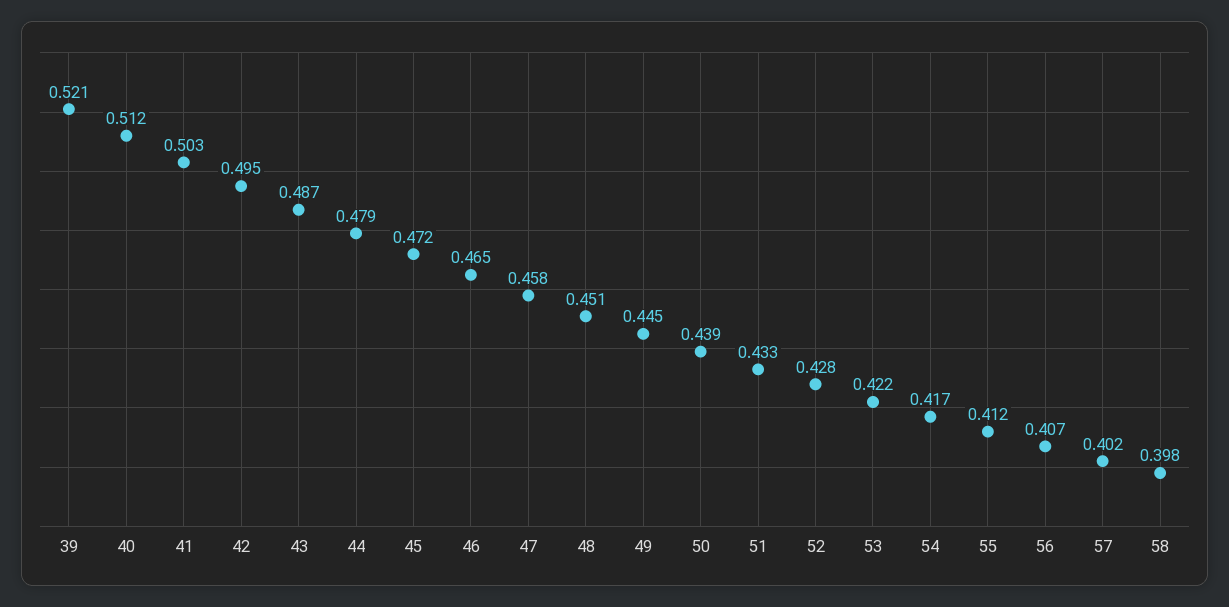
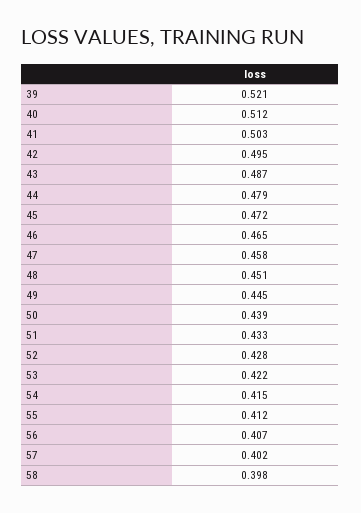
54: 0.417 -> 0.415

